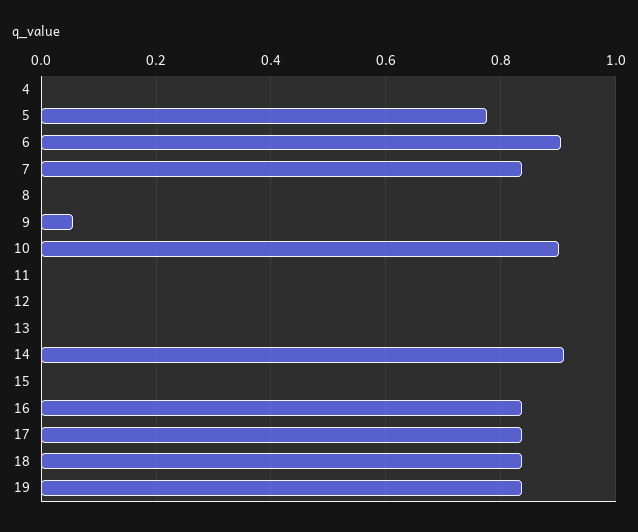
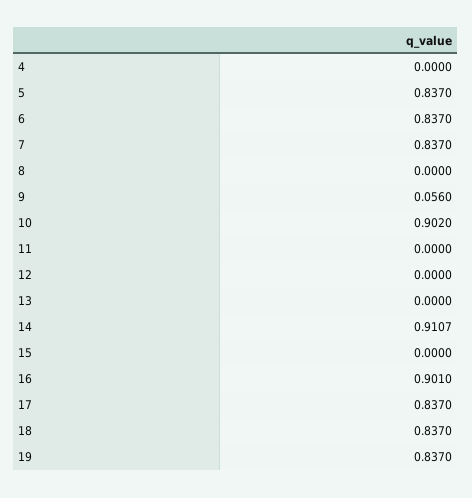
5: 0.78 -> 0.837
6: 0.9 -> 0.837
16: 0.84 -> 0.901

